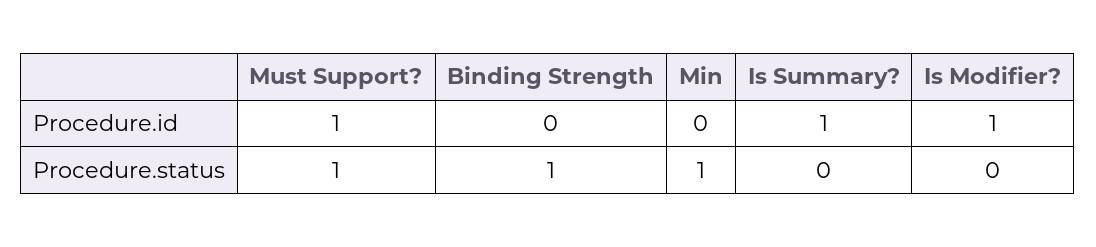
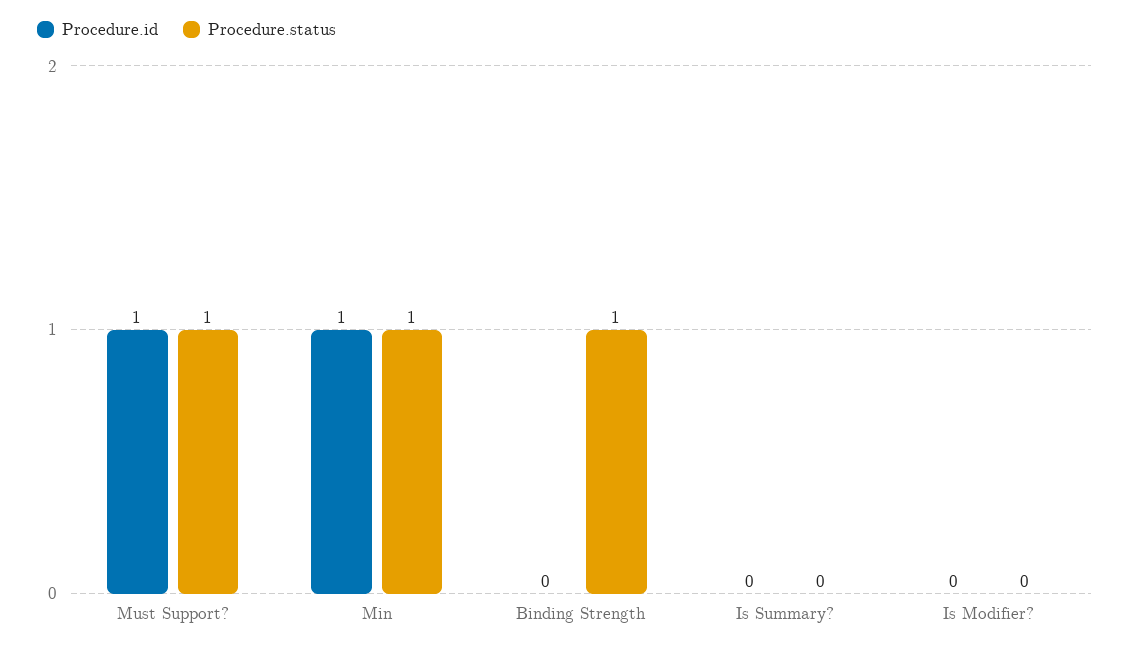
Procedure.id, Min: 0 -> 1
Procedure.id, Is Summary?: 1 -> 0
Procedure.id, Is Modifier?: 1 -> 0

